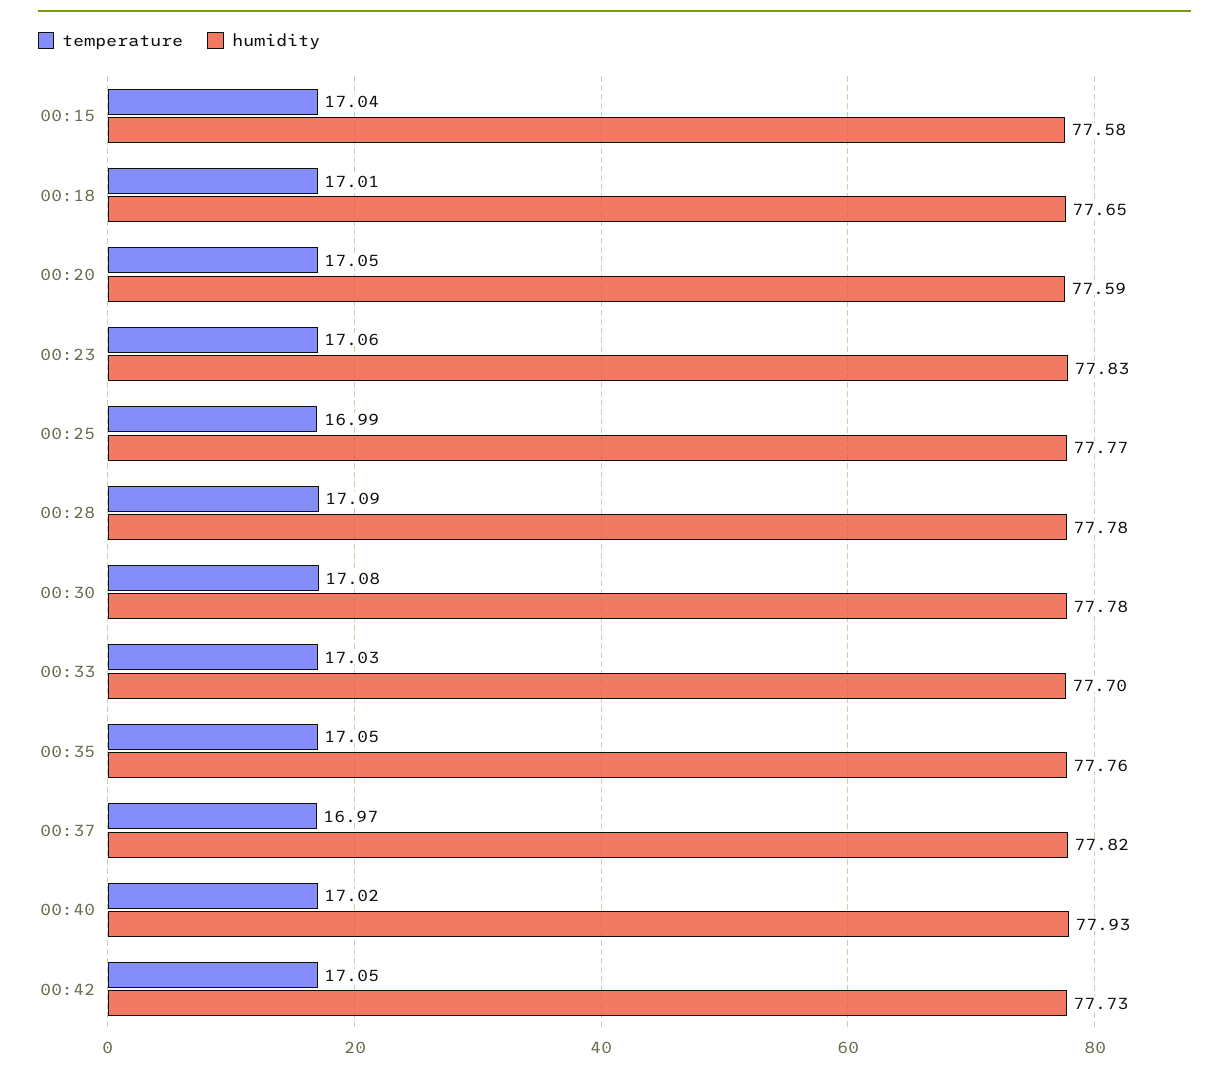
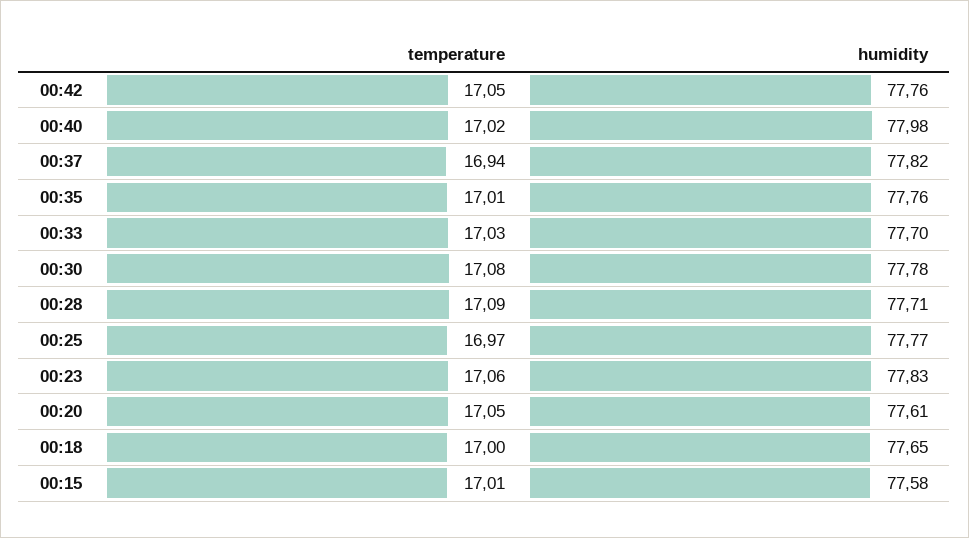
temperature, 00:15: 17.04 -> 17.01
temperature, 00:18: 17.01 -> 17
humidity, 00:20: 77.59 -> 77.61
temperature, 00:25: 16.99 -> 16.97
humidity, 00:28: 77.78 -> 77.71
temperature, 00:35: 17.05 -> 17.01
temperature, 00:37: 16.97 -> 16.94
humidity, 00:40: 77.93 -> 77.98
humidity, 00:42: 77.73 -> 77.76

